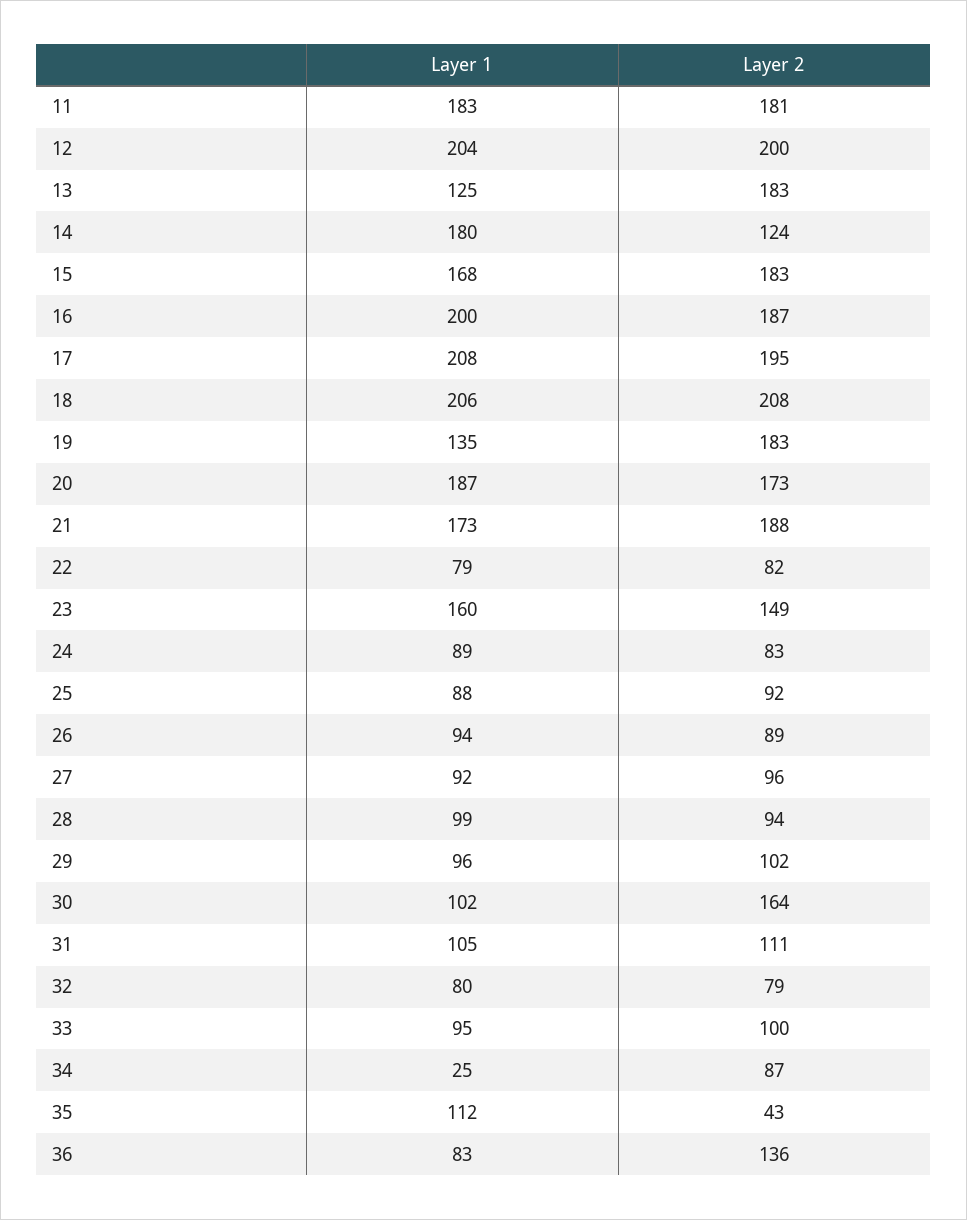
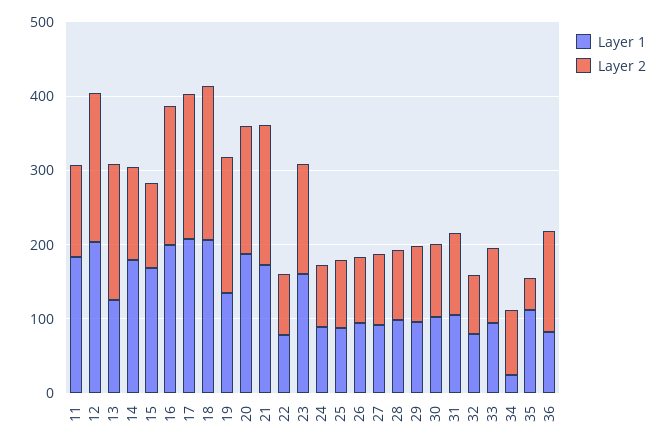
Layer 2, 11: 181 -> 120
Layer 2, 15: 183 -> 120
Layer 2, 30: 164 -> 100

